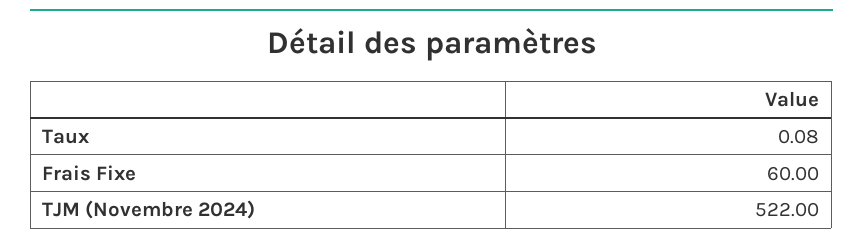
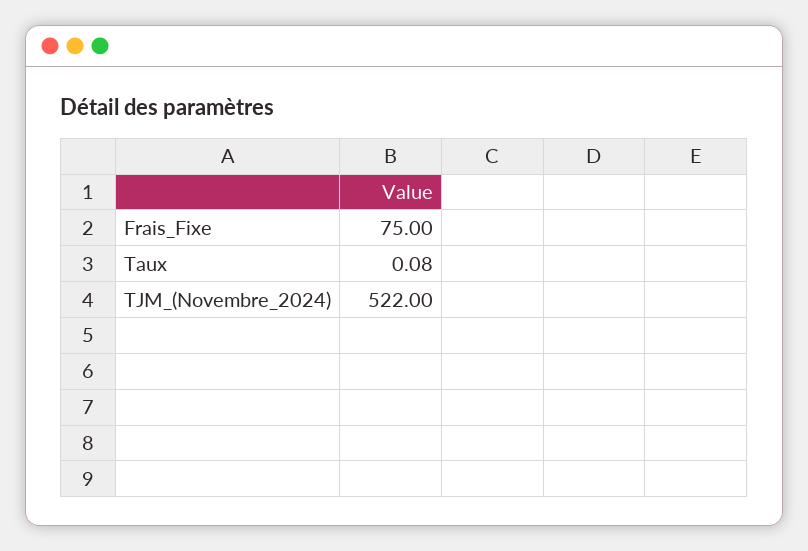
Frais Fixe: 60 -> 75

